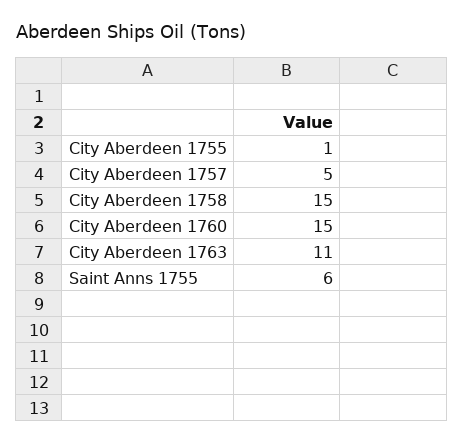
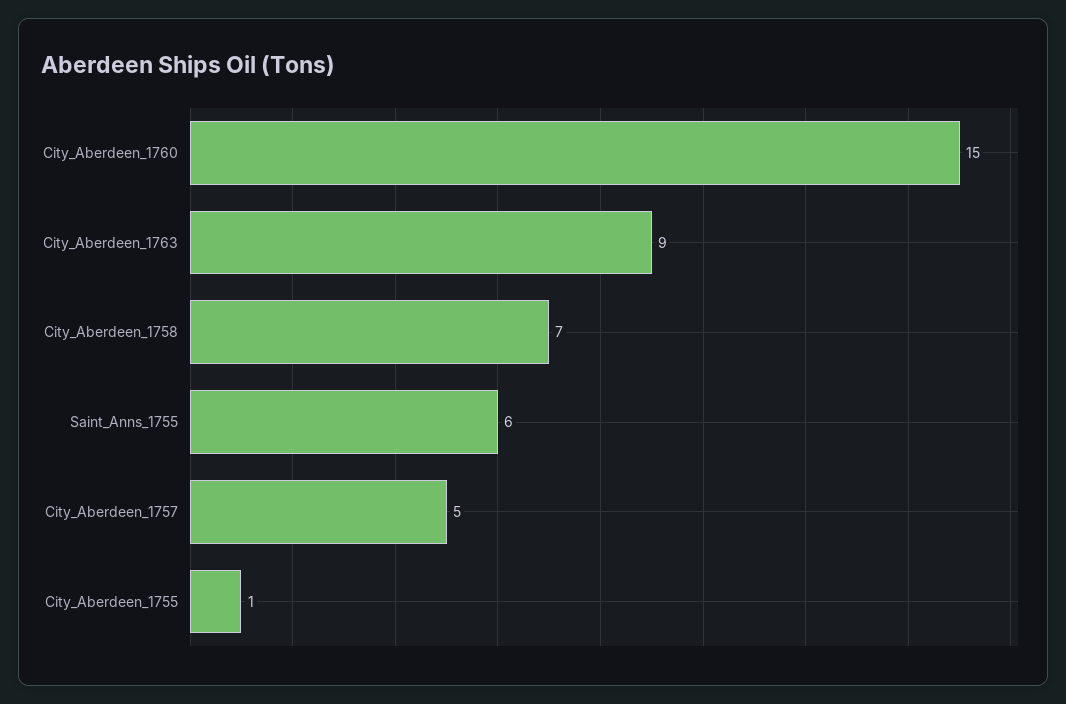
City Aberdeen 1758: 15 -> 7
City Aberdeen 1763: 11 -> 9

